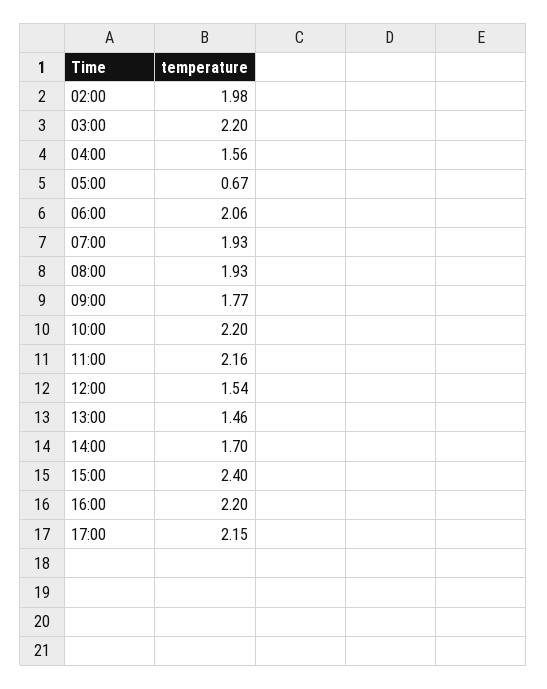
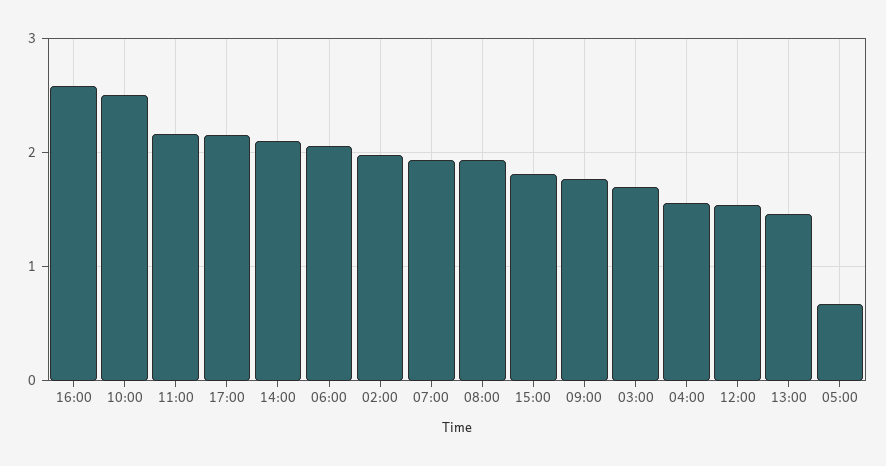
03:00: 2.2 -> 1.7
10:00: 2.2 -> 2.5
14:00: 1.7 -> 2.1
15:00: 2.4 -> 1.8
16:00: 2.2 -> 2.6

